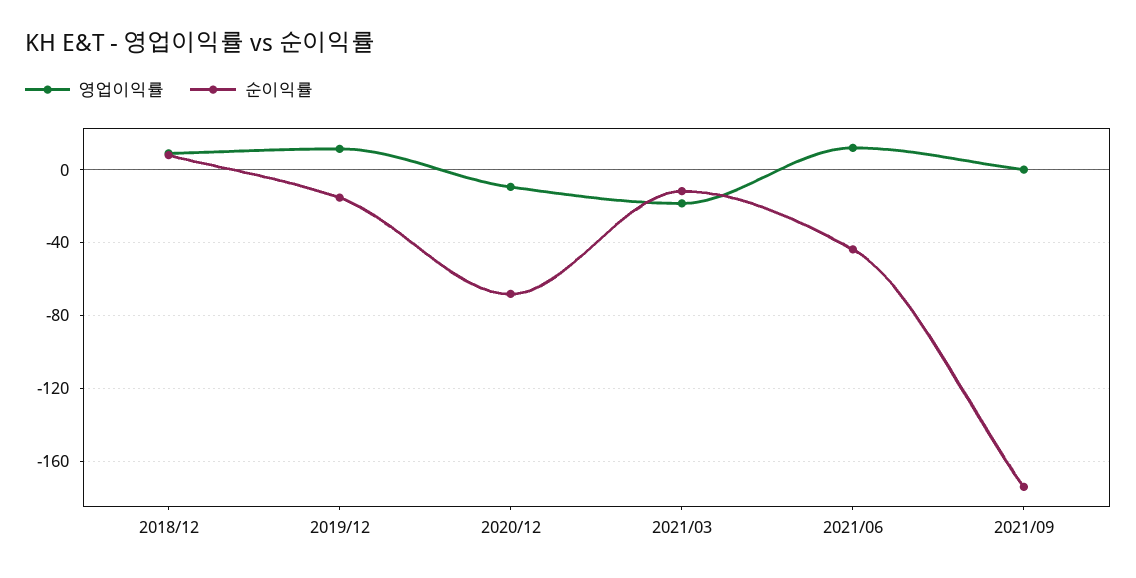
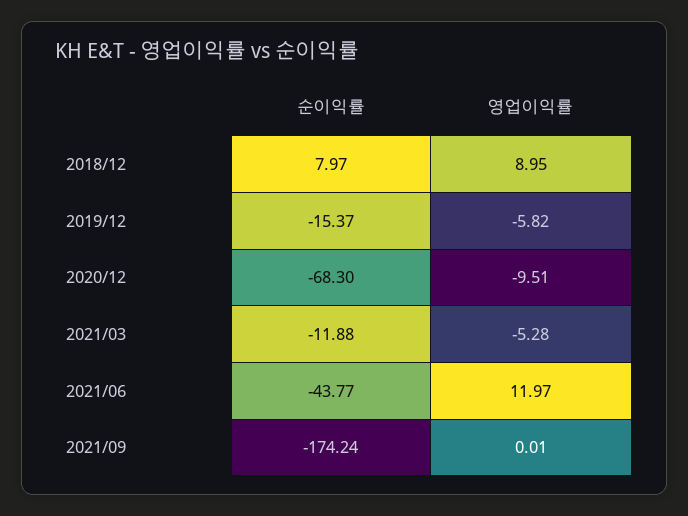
영업이익률, 2019/12: 10 -> -5.82
영업이익률, 2021/03: -20 -> -5.28

